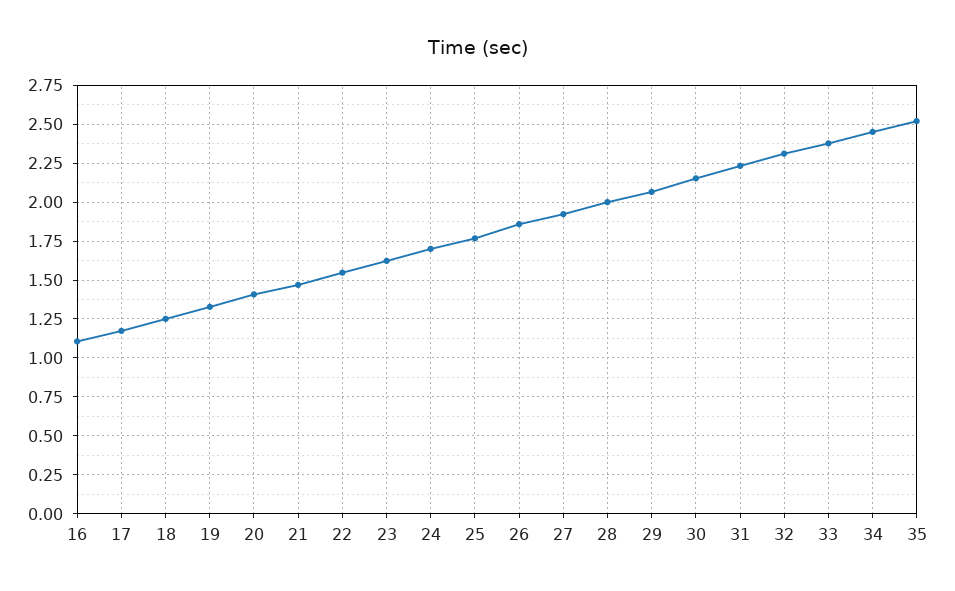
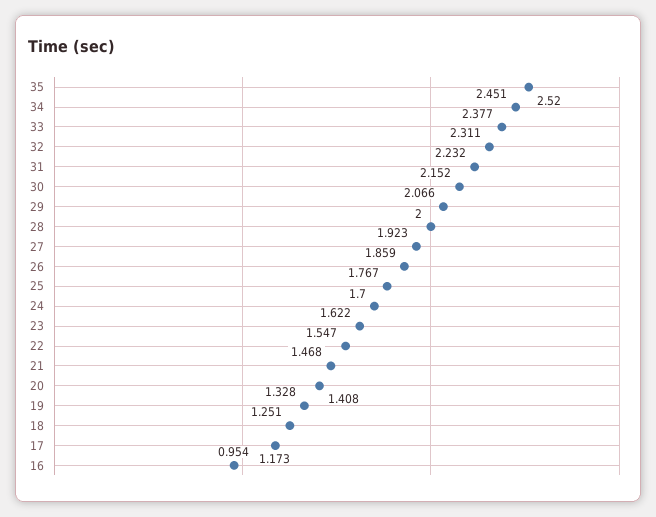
16: 1.1 -> 0.954

